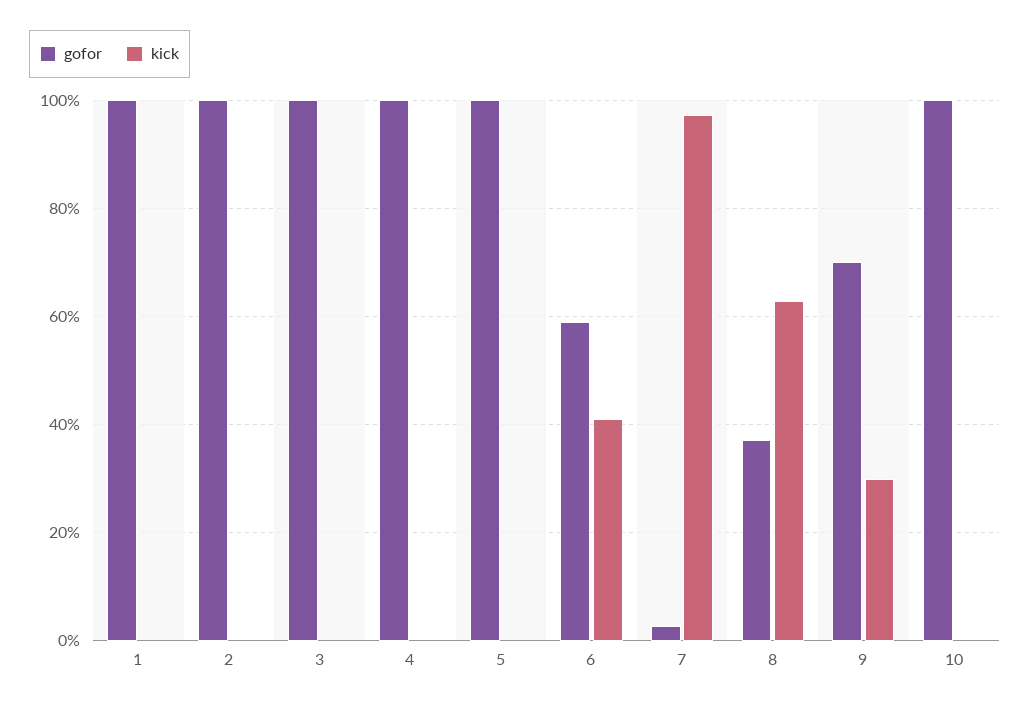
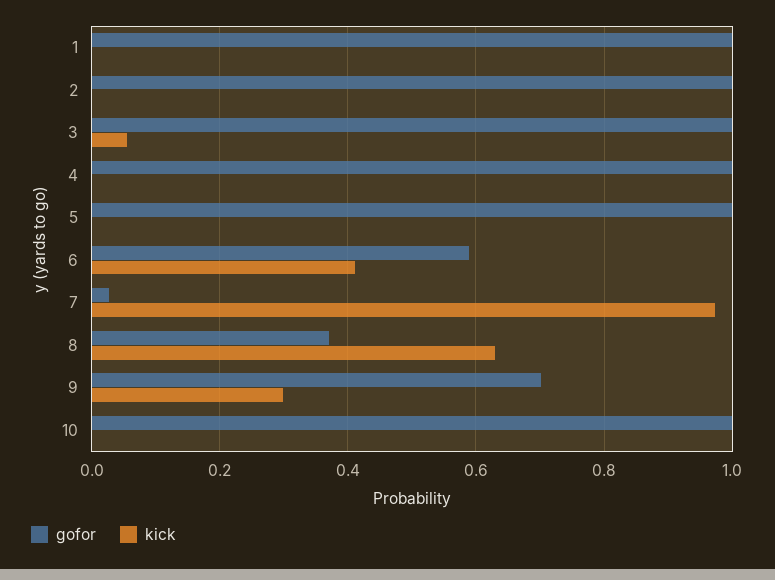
kick, 3: 0 -> 0.06

